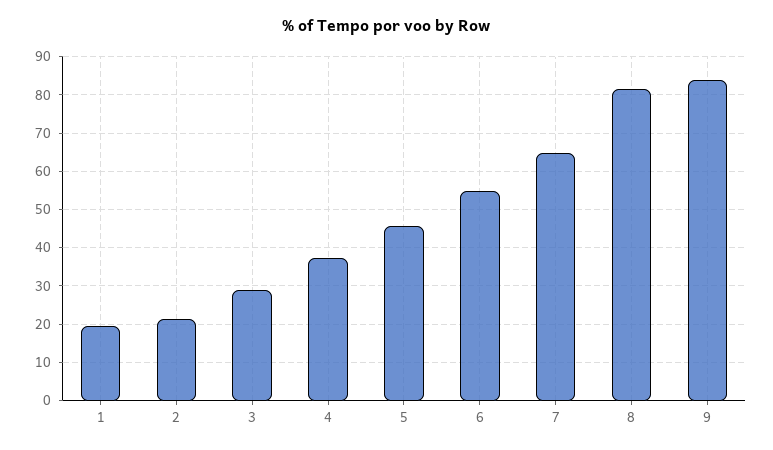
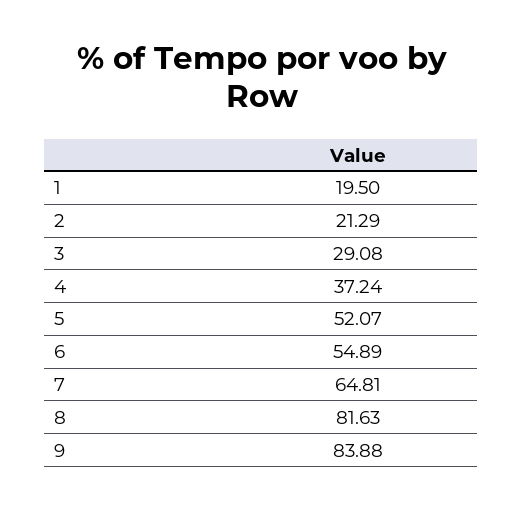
5: 46 -> 52.07

